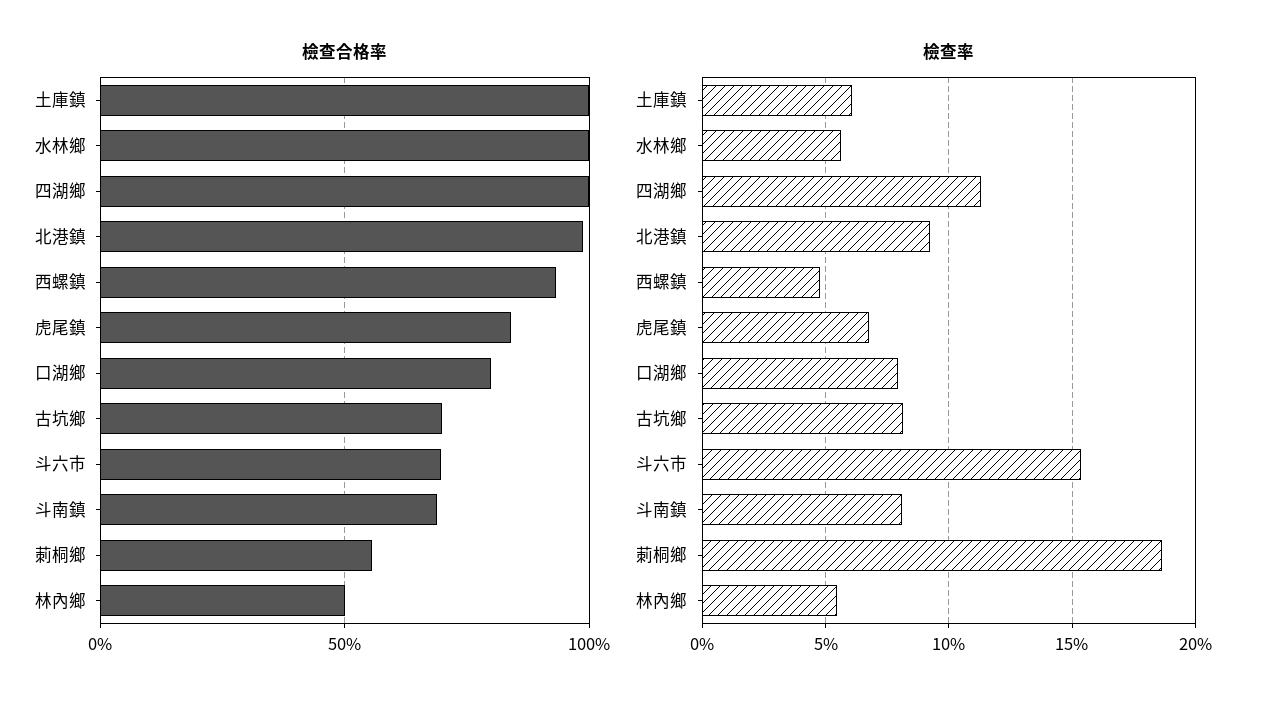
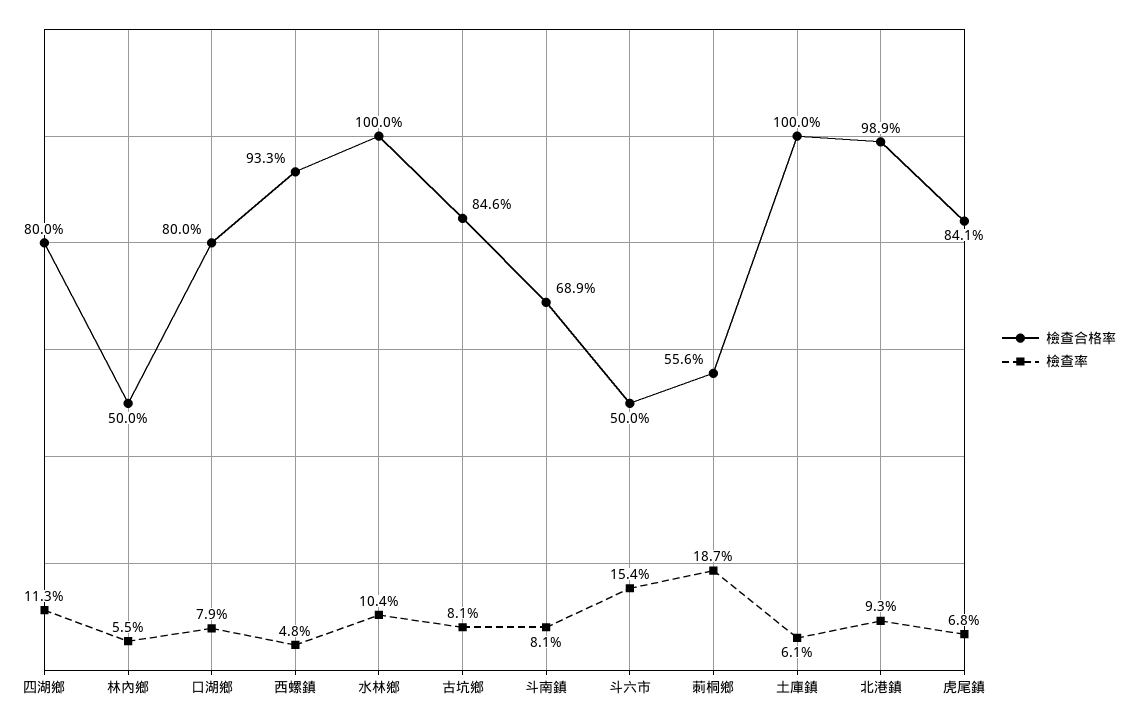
檢查合格率, 四湖鄉: 100 -> 80
檢查合格率, 古坑鄉: 70 -> 84.6
檢查合格率, 斗六市: 70 -> 50
檢查率, 水林鄉: 5.5 -> 10.4

